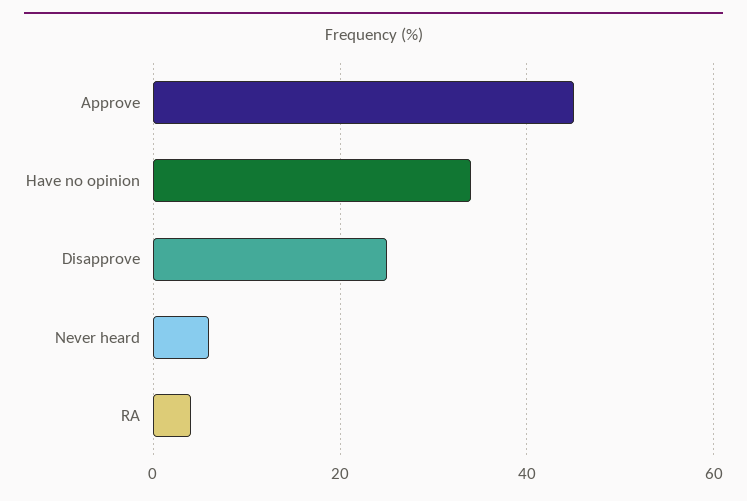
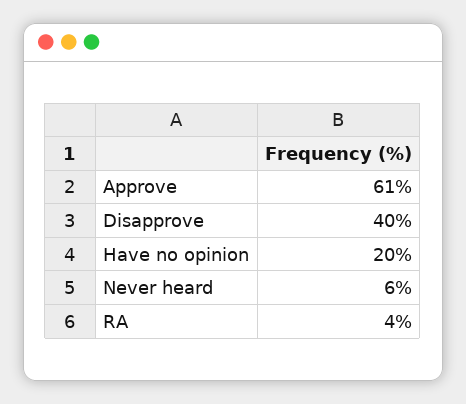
Approve: 45 -> 61
Have no opinion: 35 -> 20
Disapprove: 25 -> 40

